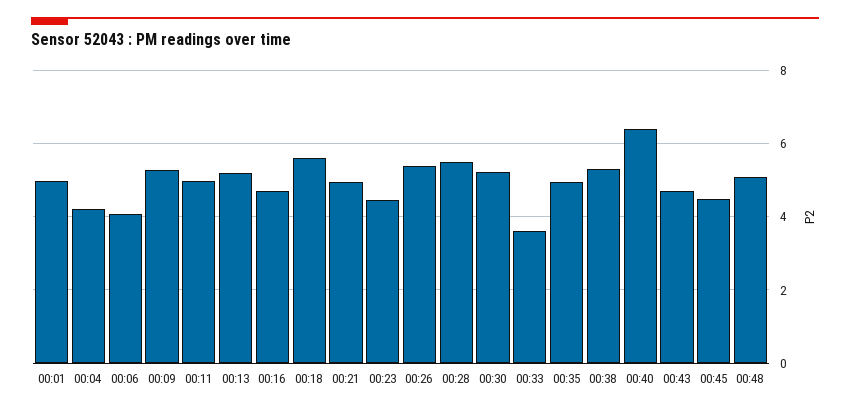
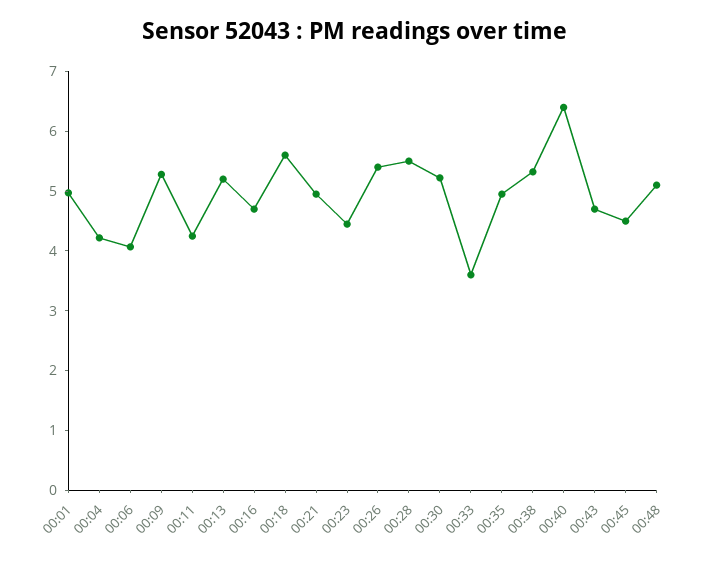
00:11: 5 -> 4.2

